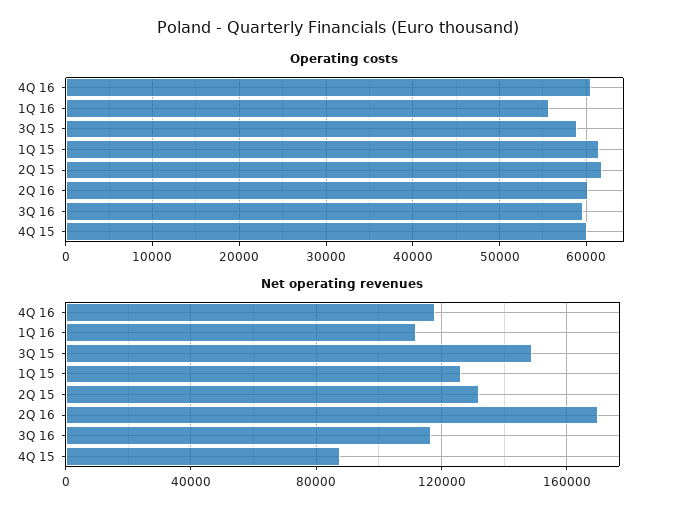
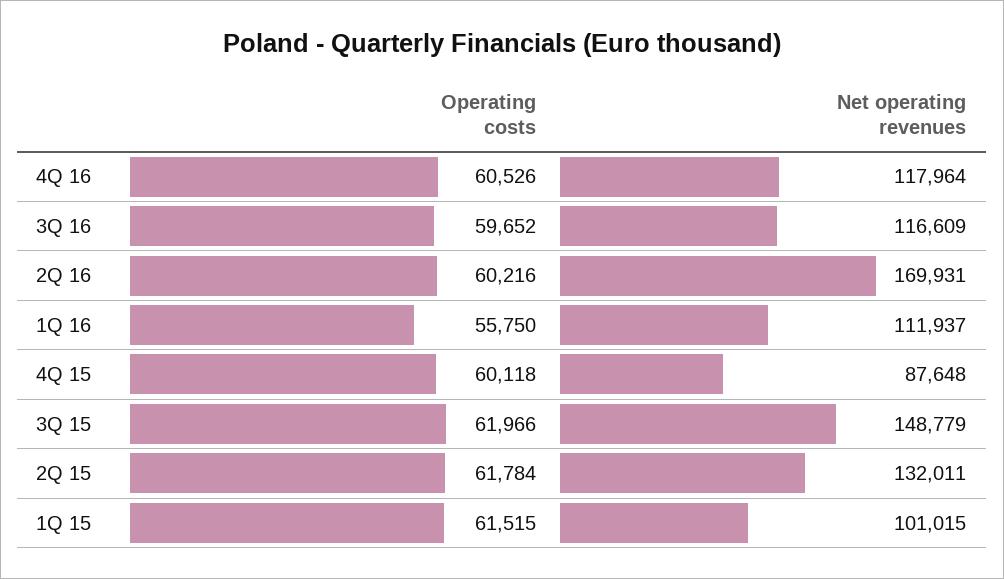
Operating costs, 3Q 15: 59000 -> 61966
Net operating revenues, 1Q 15: 125000 -> 101015

